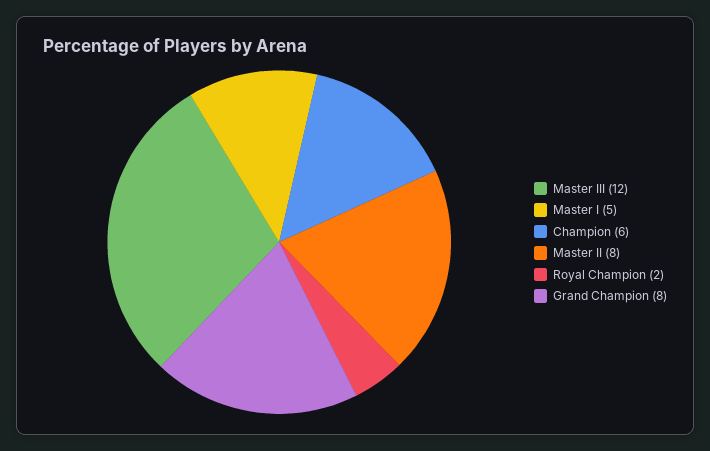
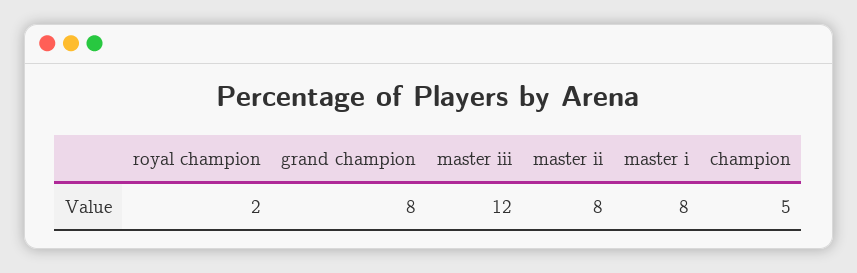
Master I: 5 -> 8
Champion: 6 -> 5

